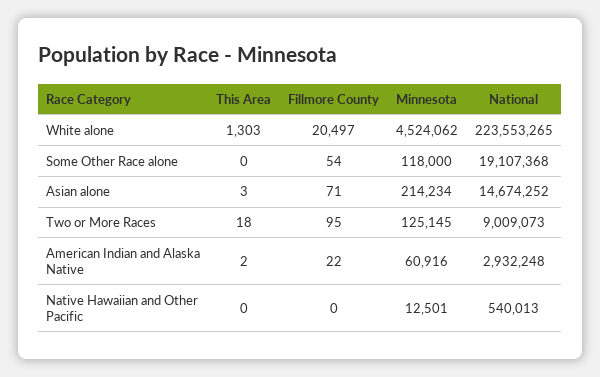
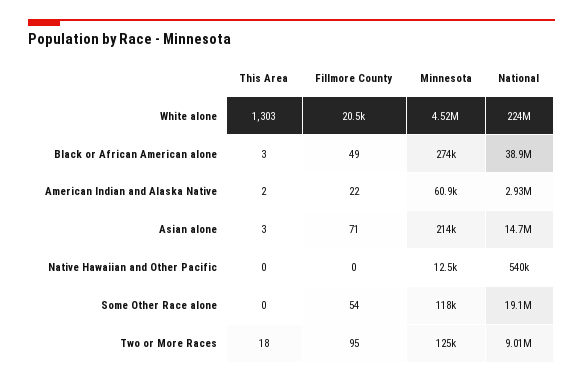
This Area, Black or African American alone: none -> 3
Fillmore County, Black or African American alone: none -> 49
Minnesota, Black or African American alone: none -> 274000
National, Black or African American alone: none -> 38900000

